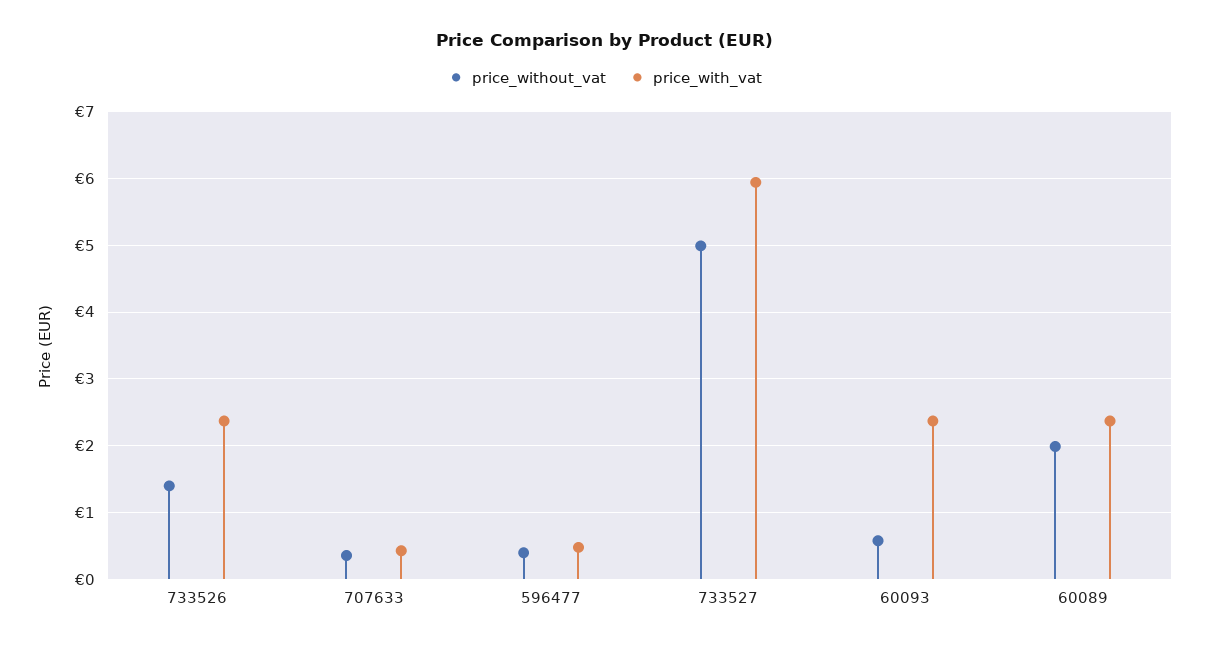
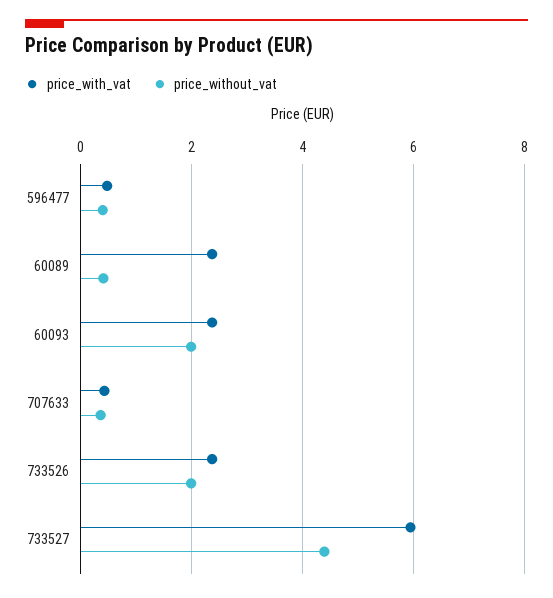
price_without_vat, 733526: 1.4 -> 2
price_without_vat, 733527: 5 -> 4.4
price_without_vat, 60093: 0.6 -> 2
price_without_vat, 60089: 2 -> 0.4

